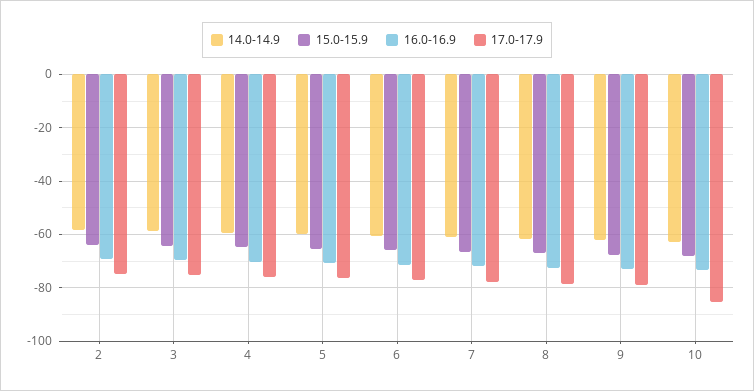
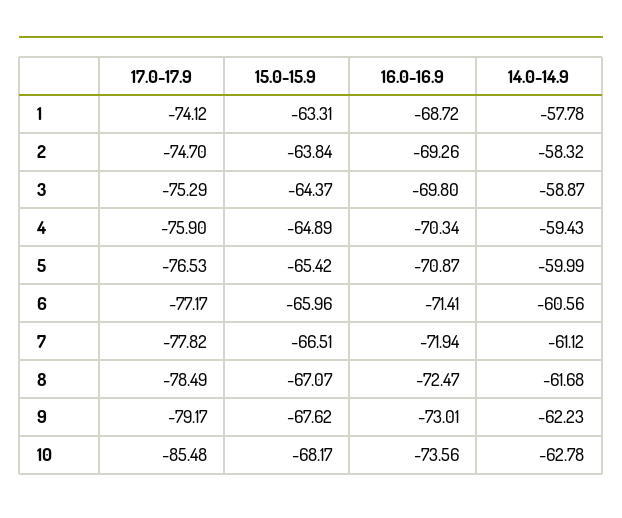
17.0-17.9, 1: none -> -74.12
15.0-15.9, 1: none -> -63.31
16.0-16.9, 1: none -> -68.72
14.0-14.9, 1: none -> -57.78

